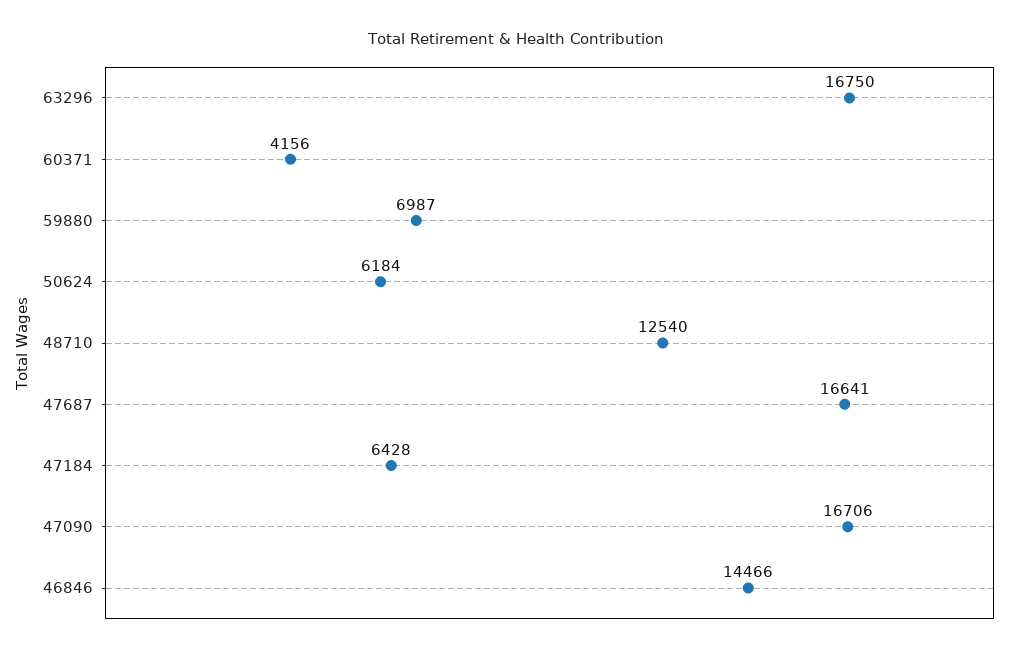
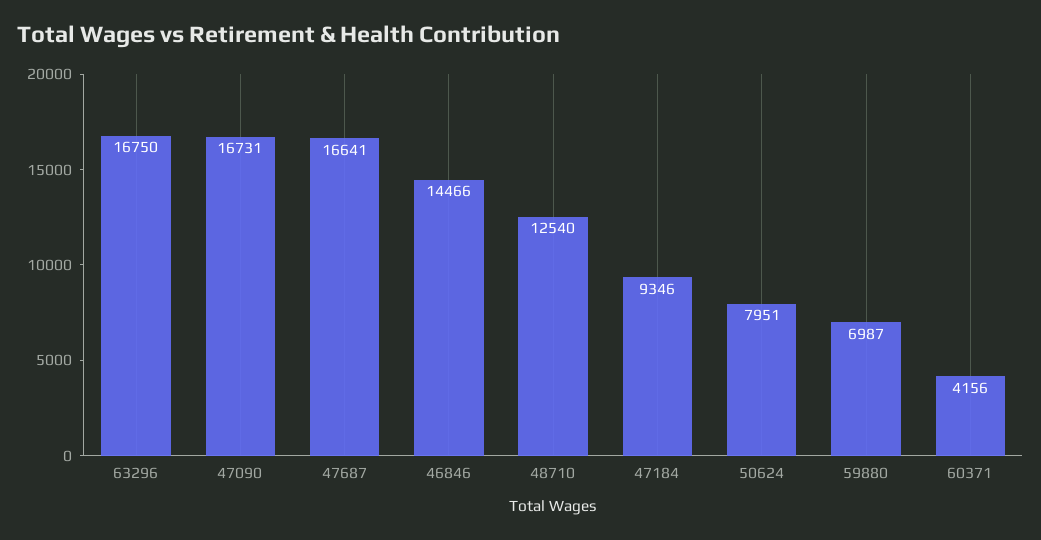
50624: 6184 -> 7951
47184: 6428 -> 9346
47090: 16706 -> 16731

